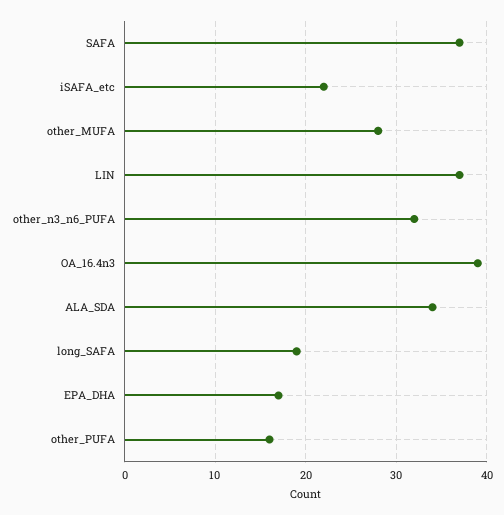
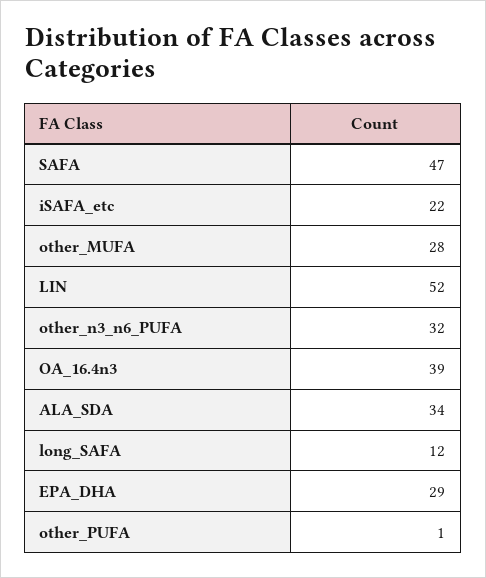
SAFA: 37 -> 47
LIN: 37 -> 52
long_SAFA: 19 -> 12
EPA_DHA: 17 -> 29
other_PUFA: 16 -> 1

